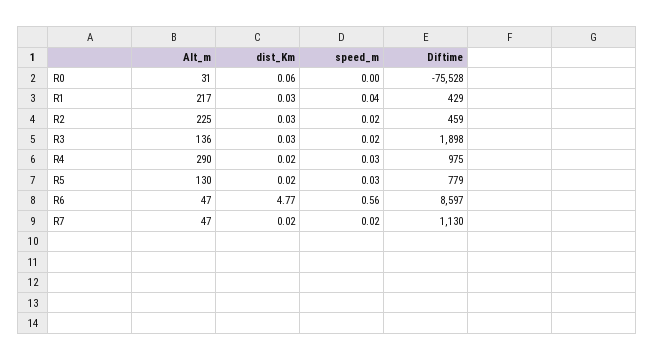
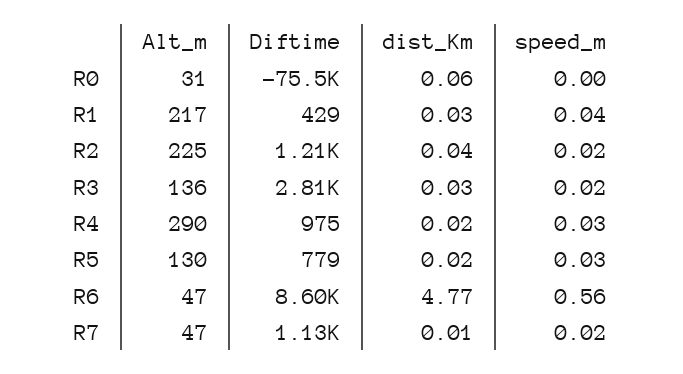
dist_Km, R2: 0.03 -> 0.04
Diftime, R2: 459 -> 1210
Diftime, R3: 1898 -> 2810
dist_Km, R7: 0.02 -> 0.01

